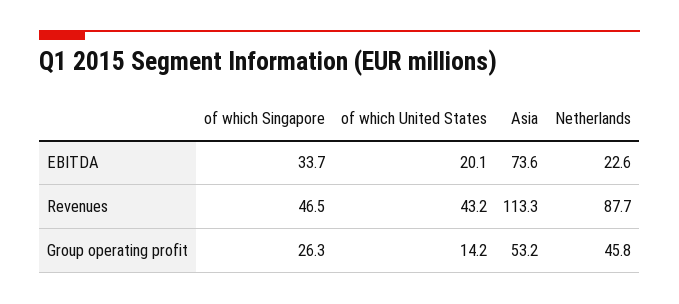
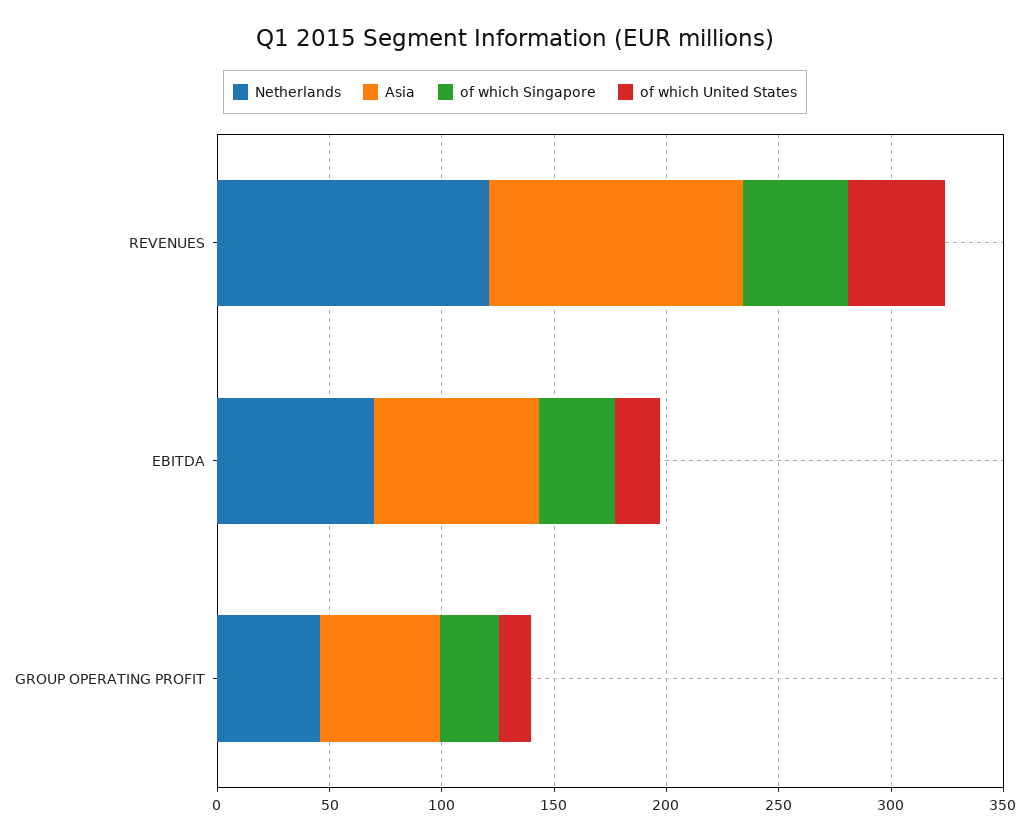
Netherlands, EBITDA: 22.6 -> 70
Netherlands, Revenues: 87.7 -> 120

